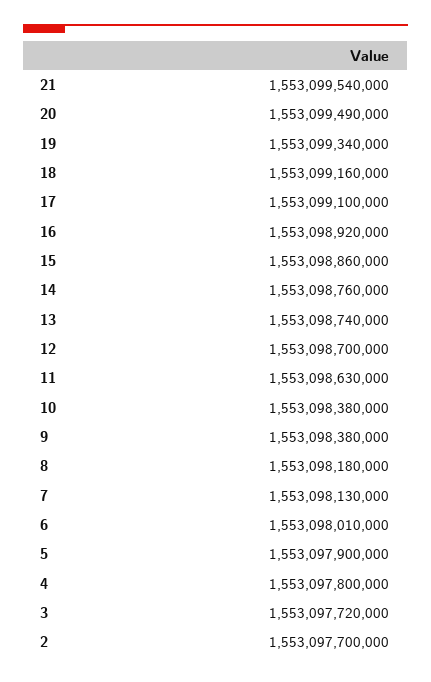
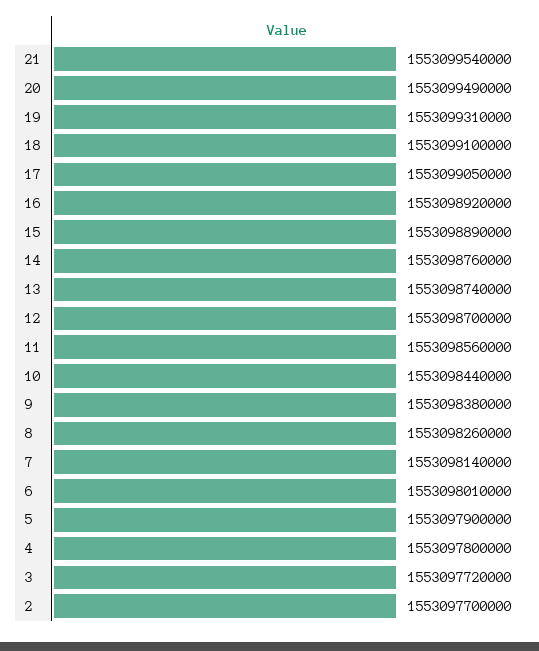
19: 1553099340000 -> 1553099310000
18: 1553099160000 -> 1553099100000
17: 1553099100000 -> 1553099050000
15: 1553098860000 -> 1553098890000
11: 1553098630000 -> 1553098560000
10: 1553098380000 -> 1553098440000
8: 1553098180000 -> 1553098260000
7: 1553098130000 -> 1553098140000

